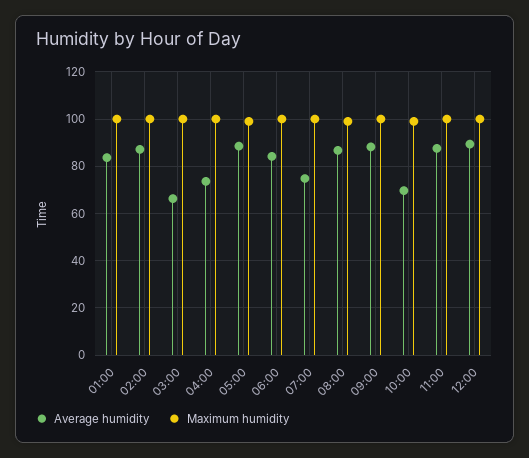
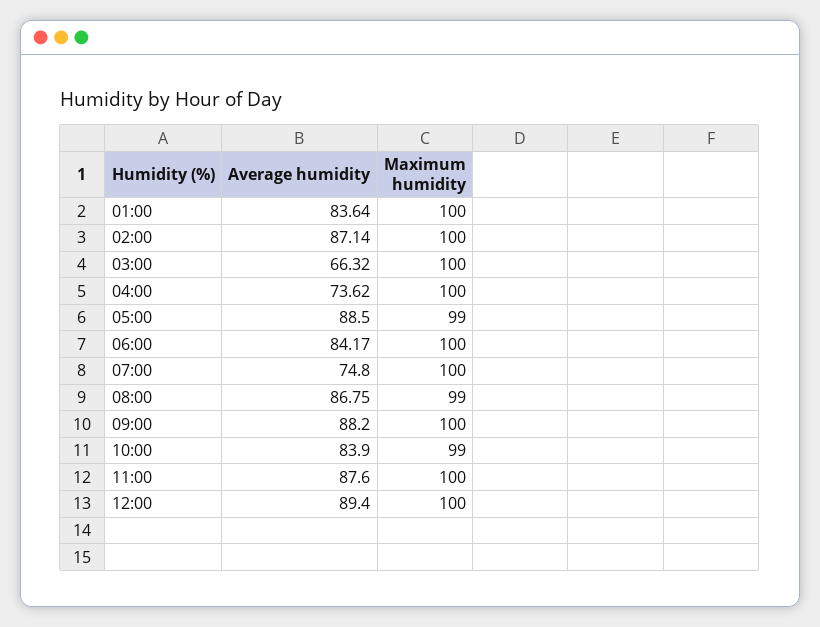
Average humidity, 10:00: 70 -> 83.9

